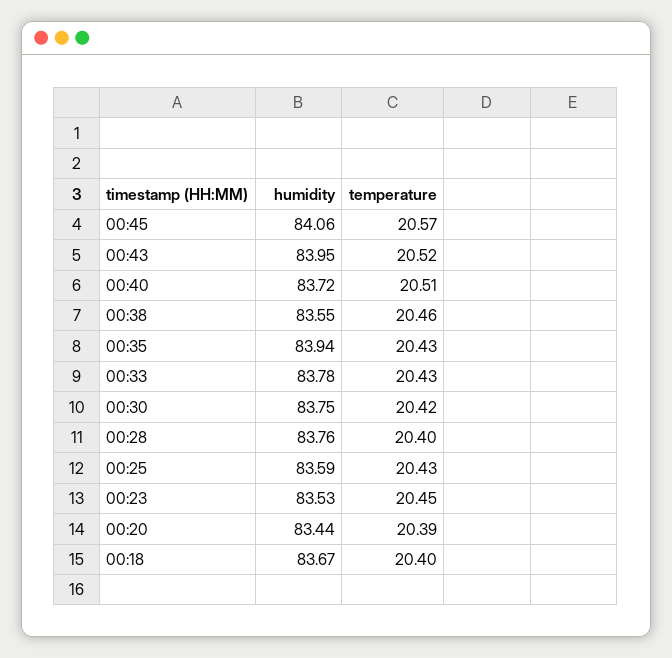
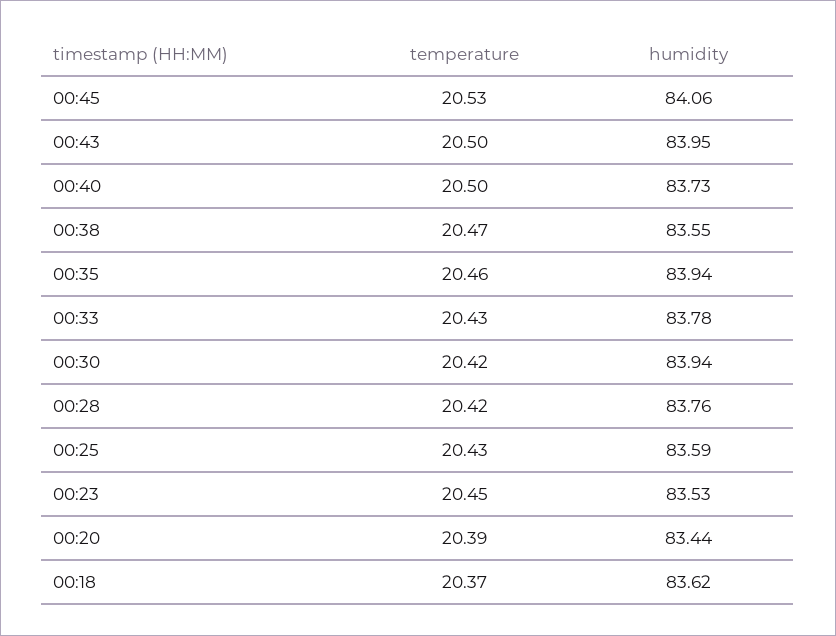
temperature, 00:45: 20.57 -> 20.53
temperature, 00:43: 20.52 -> 20.5
humidity, 00:40: 83.72 -> 83.73
temperature, 00:40: 20.51 -> 20.5
temperature, 00:38: 20.46 -> 20.47
temperature, 00:35: 20.43 -> 20.46
humidity, 00:30: 83.75 -> 83.94
temperature, 00:28: 20.4 -> 20.42
humidity, 00:18: 83.67 -> 83.62
temperature, 00:18: 20.4 -> 20.37

